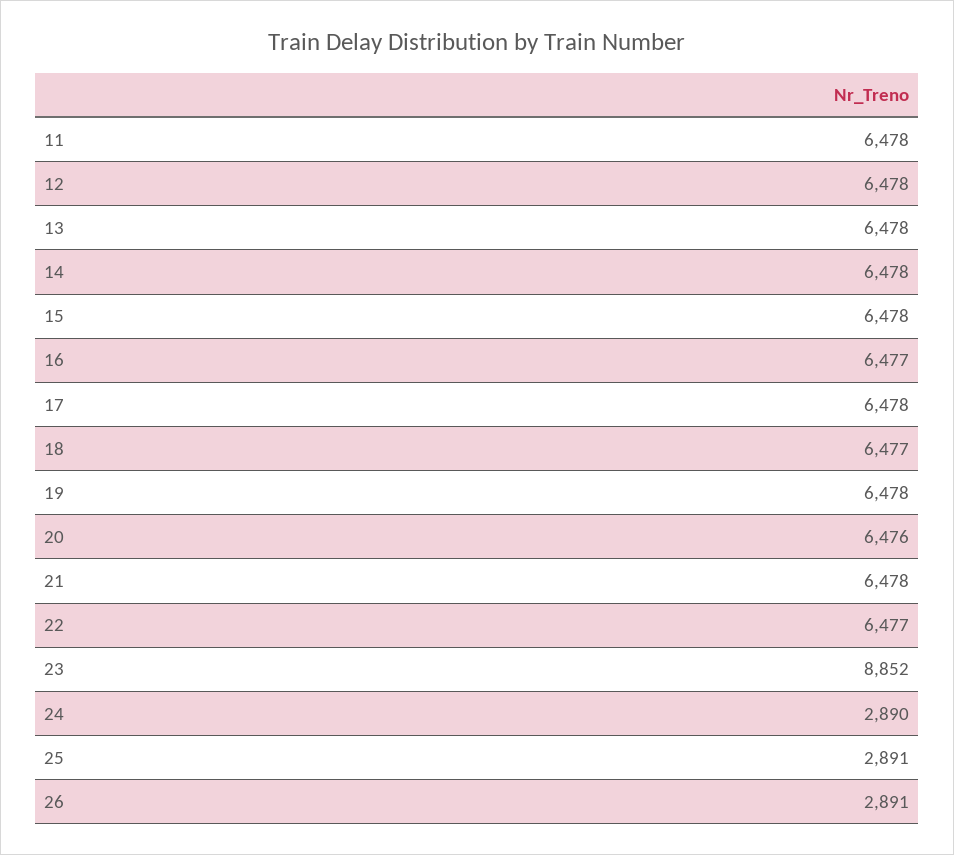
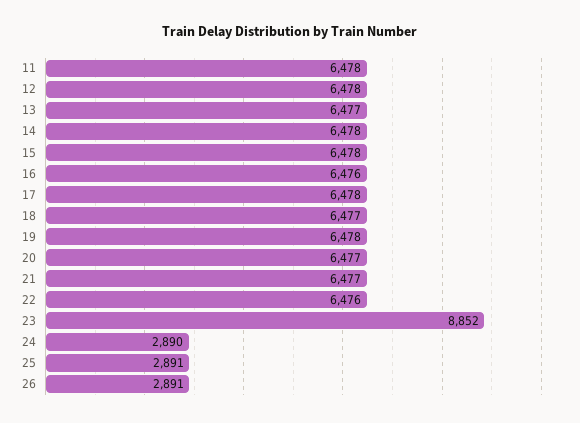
13: 6478 -> 6477
16: 6477 -> 6476
20: 6476 -> 6477
21: 6478 -> 6477
22: 6477 -> 6476

